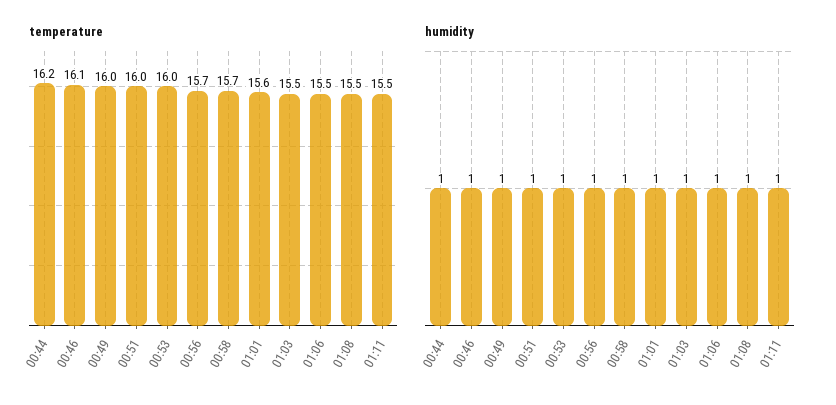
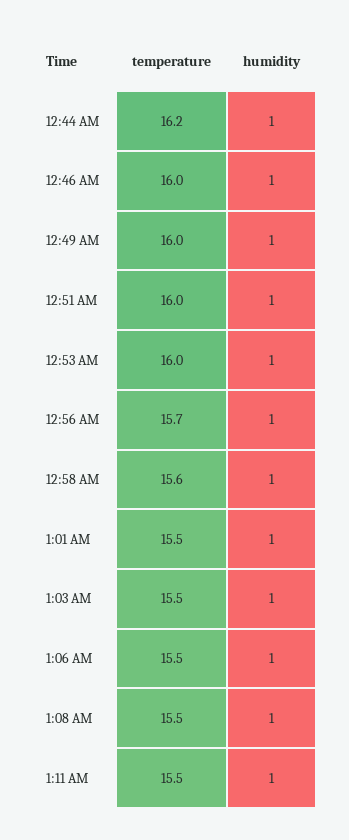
temperature, 00:46: 16.1 -> 16
temperature, 00:58: 15.7 -> 15.6
temperature, 01:01: 15.6 -> 15.5

